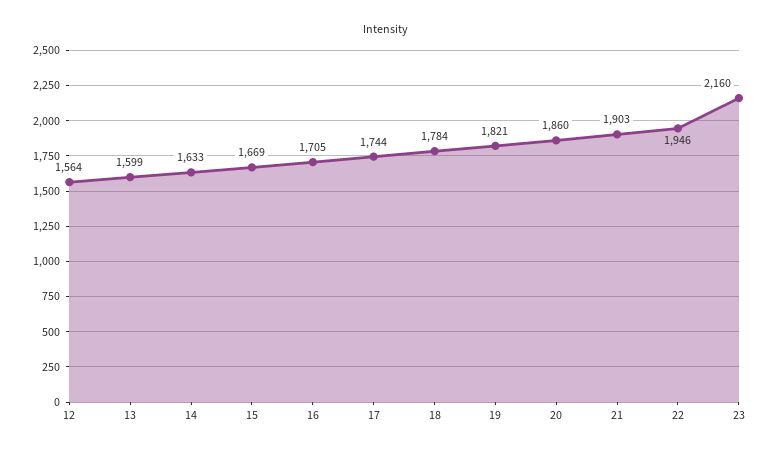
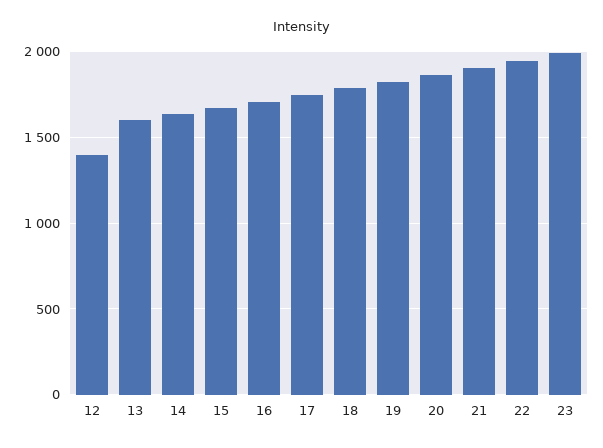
12: 1564 -> 1400
23: 2160 -> 2000

